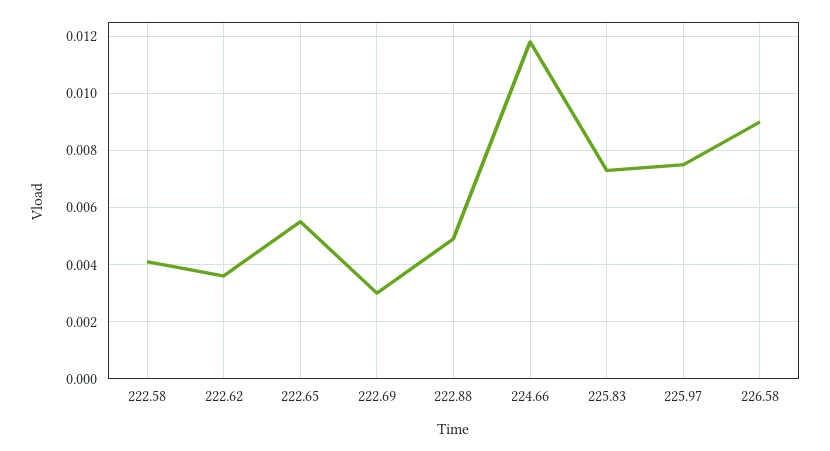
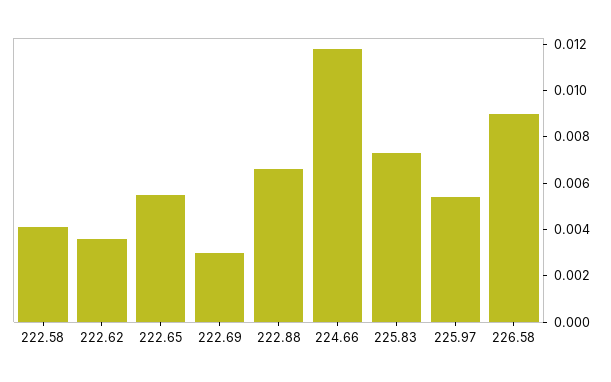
222.88: 0.005 -> 0.0065
225.97: 0.0075 -> 0.0055

